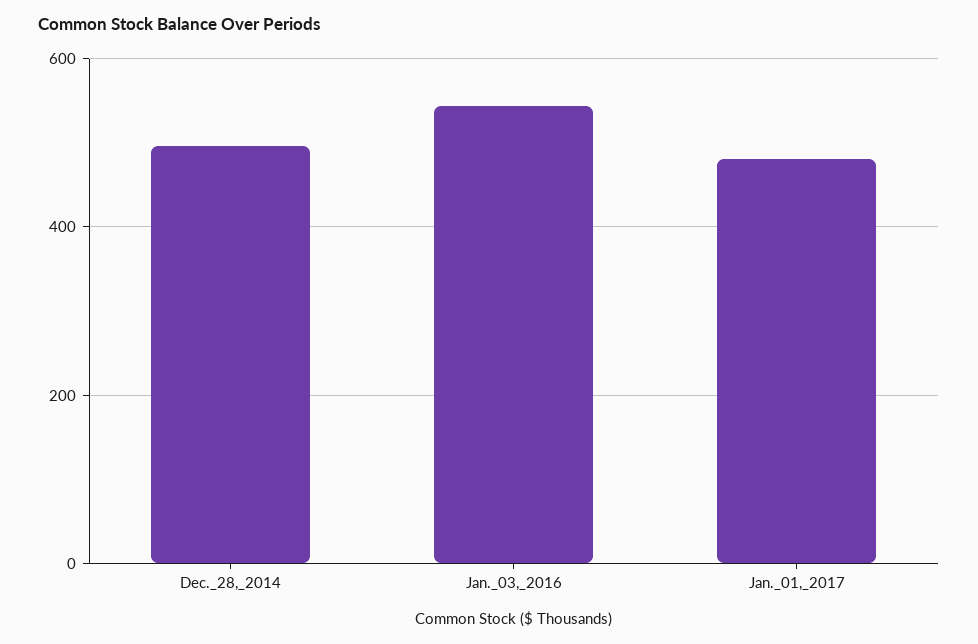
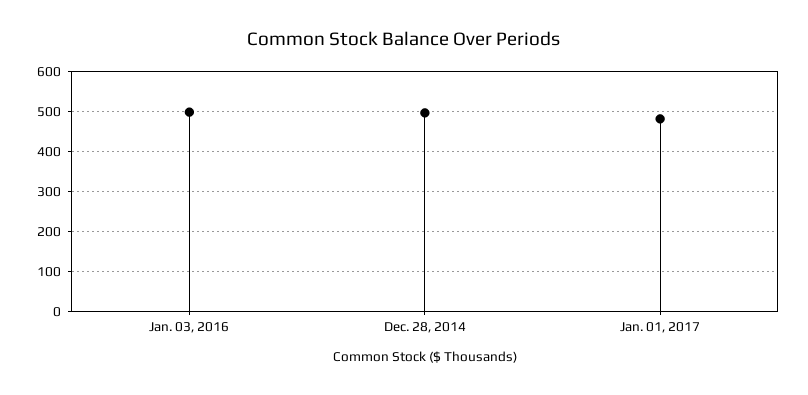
Jan._03,_2016: 540 -> 500

